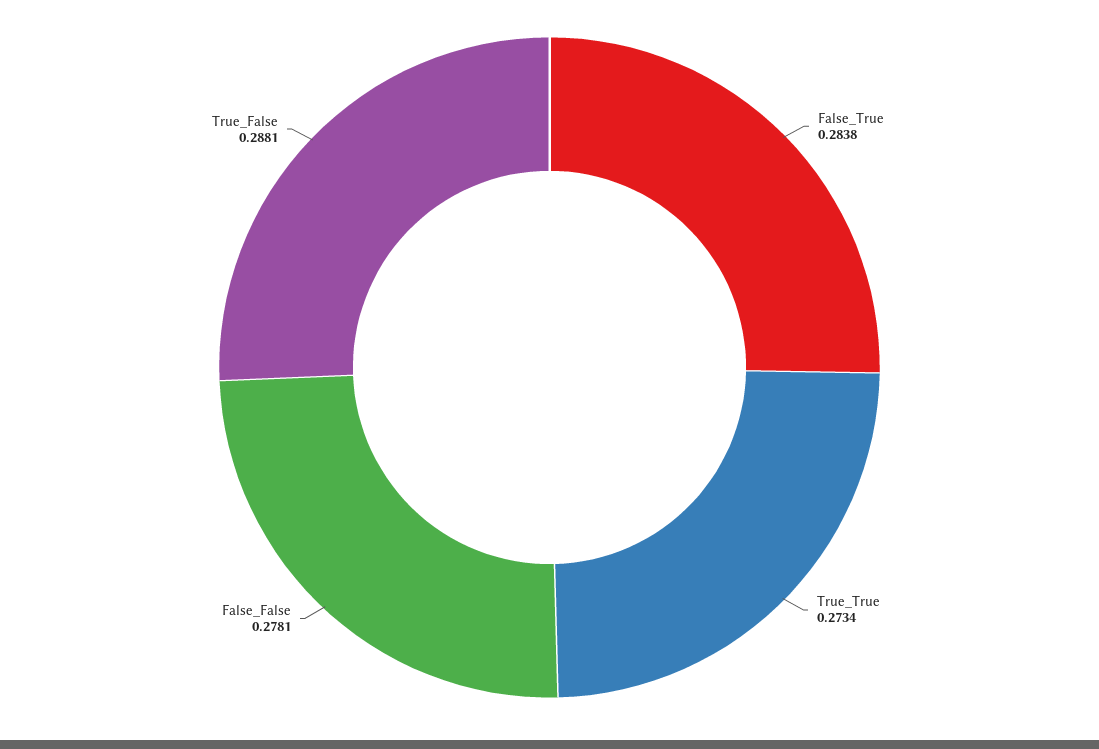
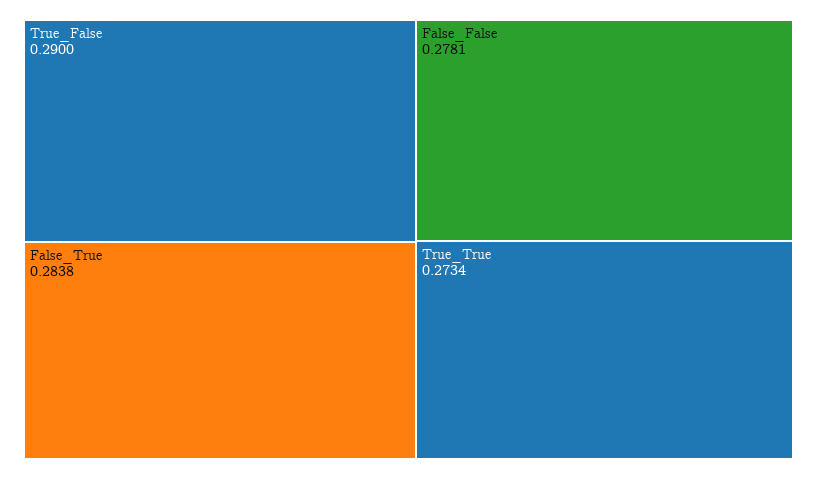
True_False: 0.2881 -> 0.29

